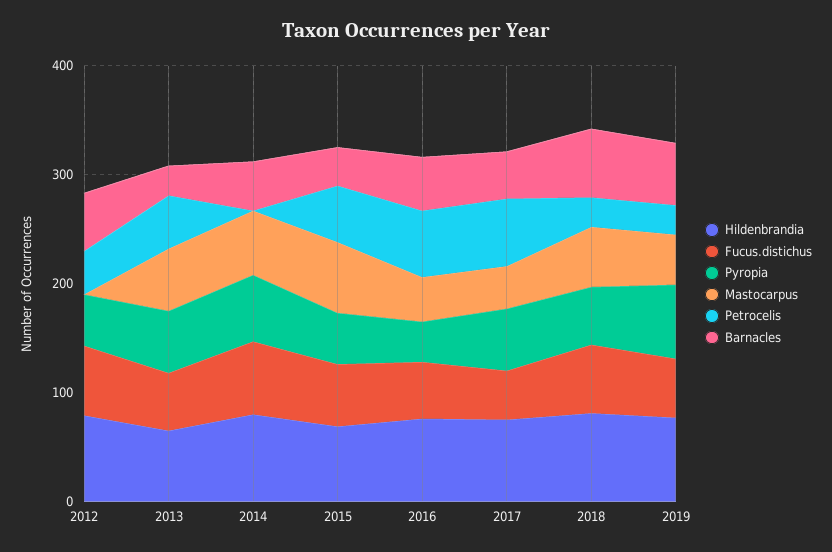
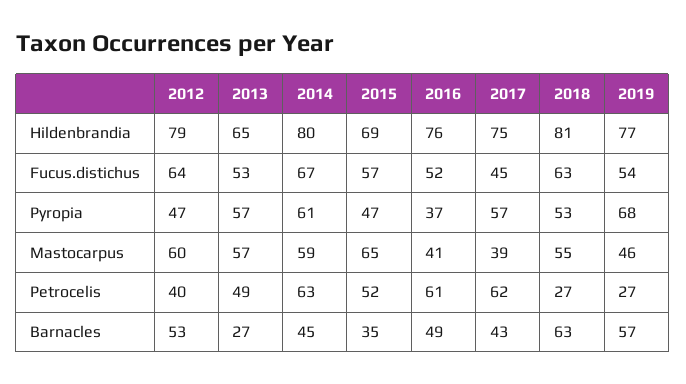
Mastocarpus, 2012: 0 -> 60
Petrocelis, 2014: 0 -> 63

